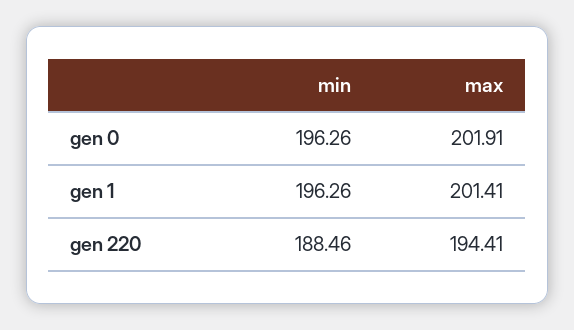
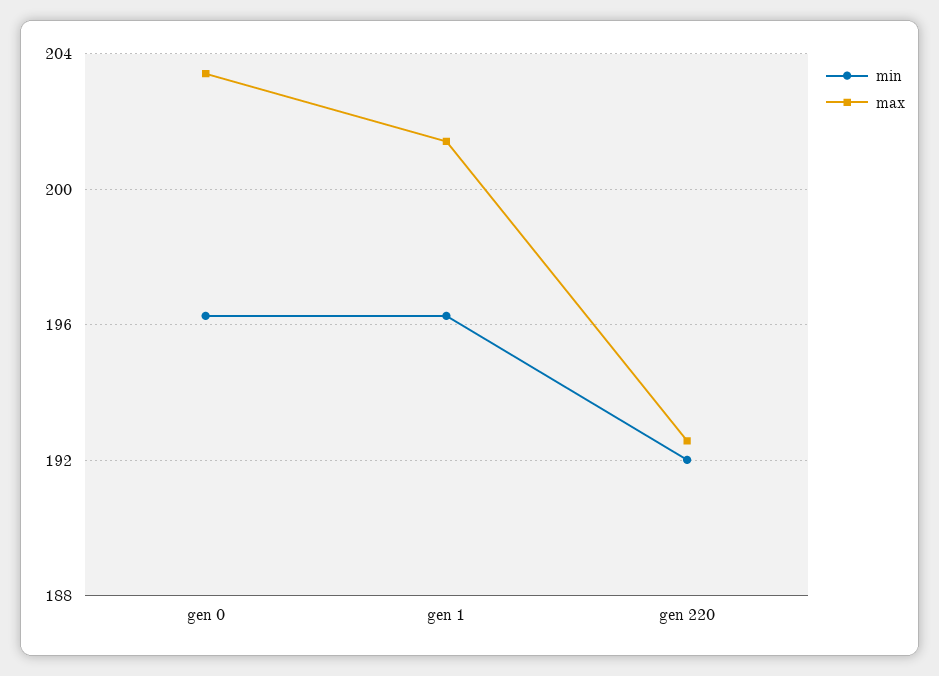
max, gen 0: 201.91 -> 203.5
min, gen 220: 188.46 -> 192
max, gen 220: 194.41 -> 192.5

